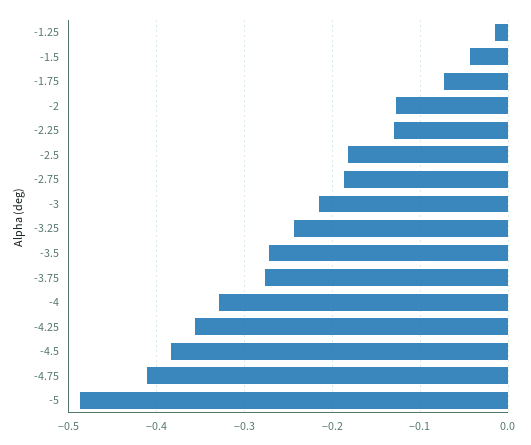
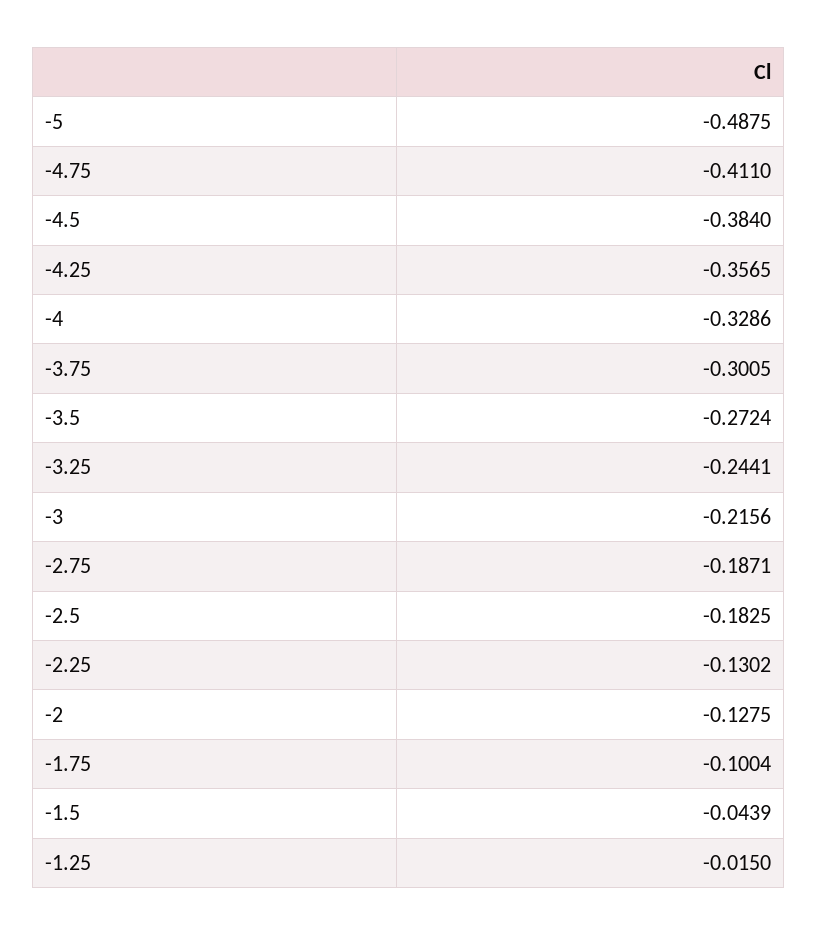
-1.75: -0.07 -> -0.1004
-3.75: -0.28 -> -0.3005

